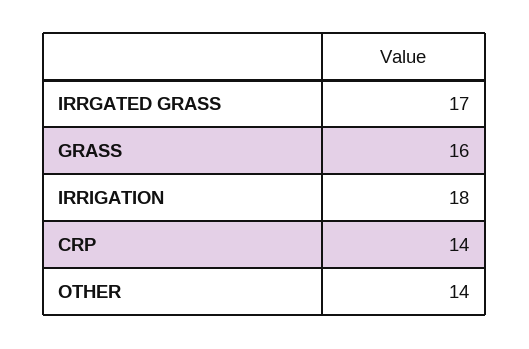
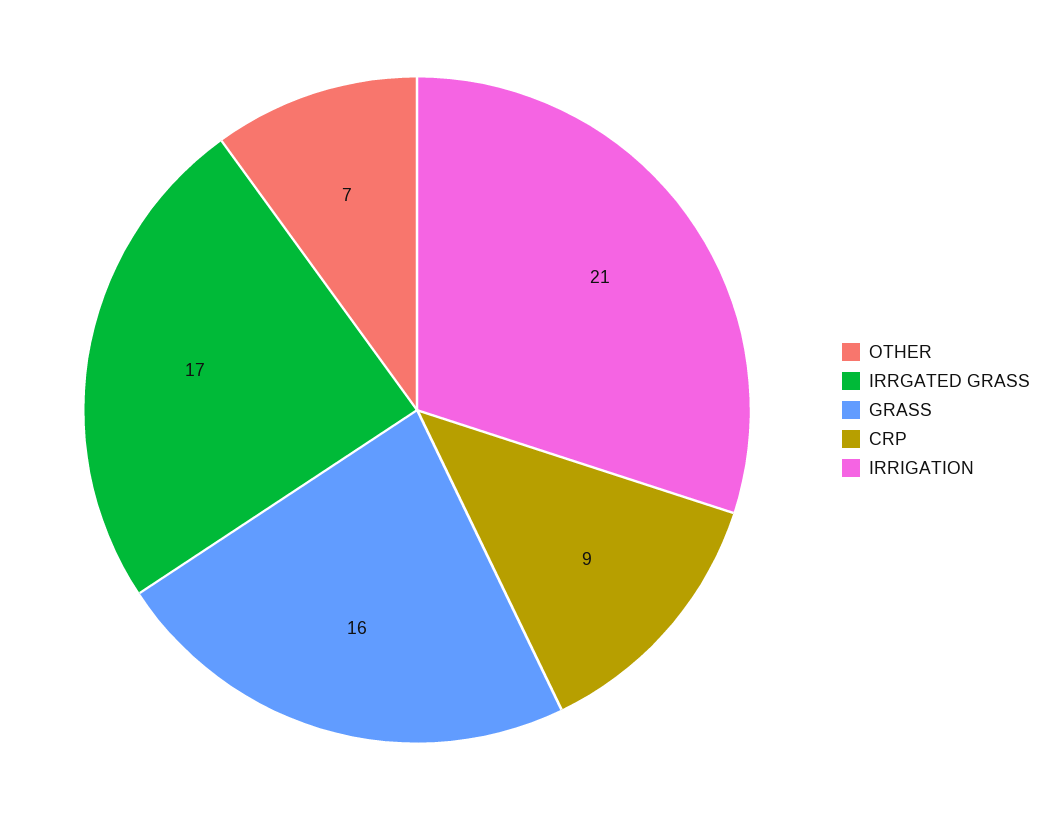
IRRIGATION: 18 -> 21
CRP: 14 -> 9
OTHER: 14 -> 7

